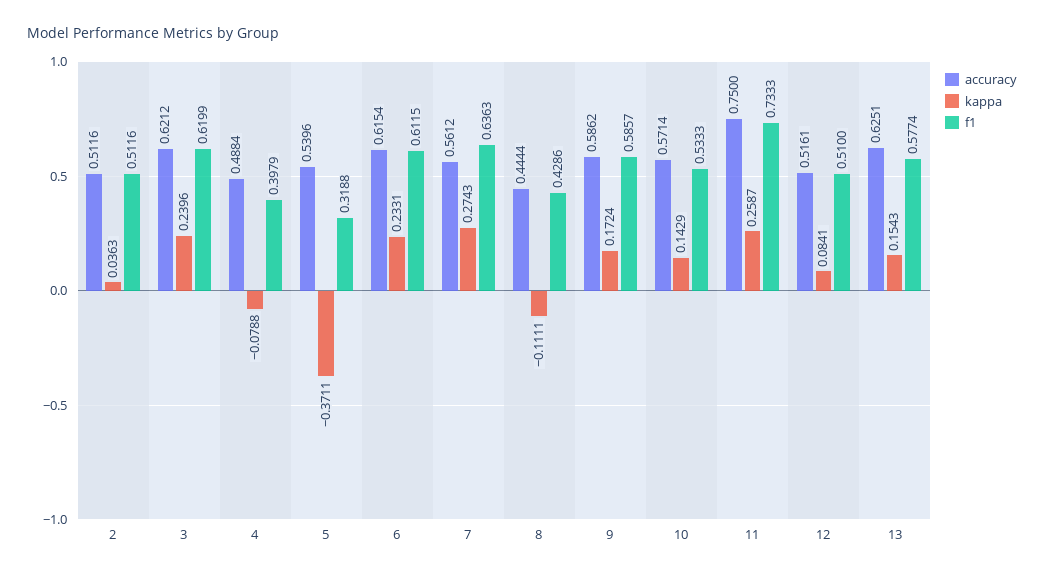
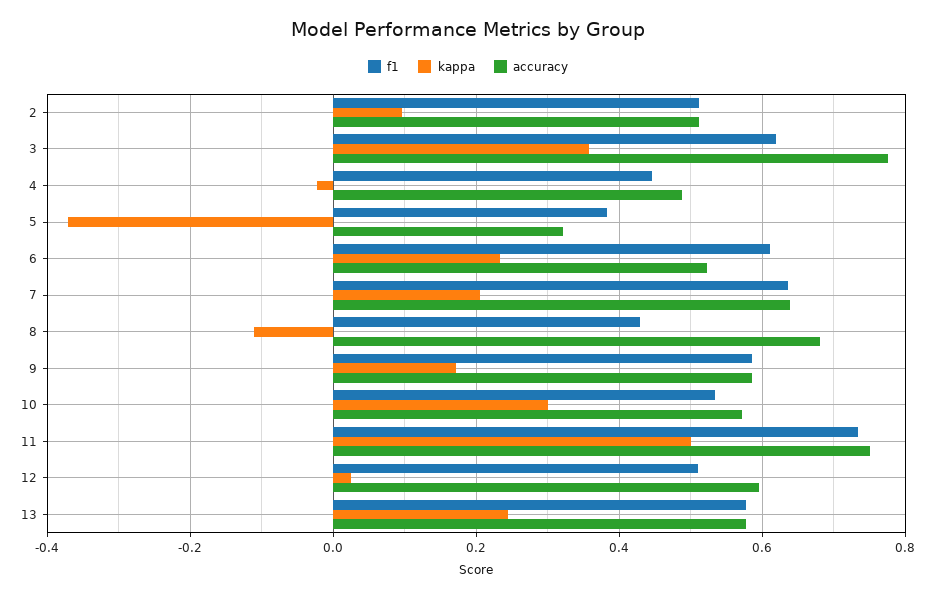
kappa, 2: 0.0363 -> 0.1
accuracy, 3: 0.6212 -> 0.78
kappa, 3: 0.2396 -> 0.36
kappa, 4: -0.0788 -> -0.02
f1, 4: 0.3979 -> 0.44
accuracy, 5: 0.5396 -> 0.32
f1, 5: 0.3188 -> 0.38
accuracy, 6: 0.6154 -> 0.52
accuracy, 7: 0.5612 -> 0.64
kappa, 7: 0.2743 -> 0.2
accuracy, 8: 0.4444 -> 0.68
kappa, 10: 0.1429 -> 0.3
kappa, 11: 0.2587 -> 0.5
accuracy, 12: 0.5161 -> 0.6
kappa, 12: 0.0841 -> 0.02
accuracy, 13: 0.6251 -> 0.58
kappa, 13: 0.1543 -> 0.24

